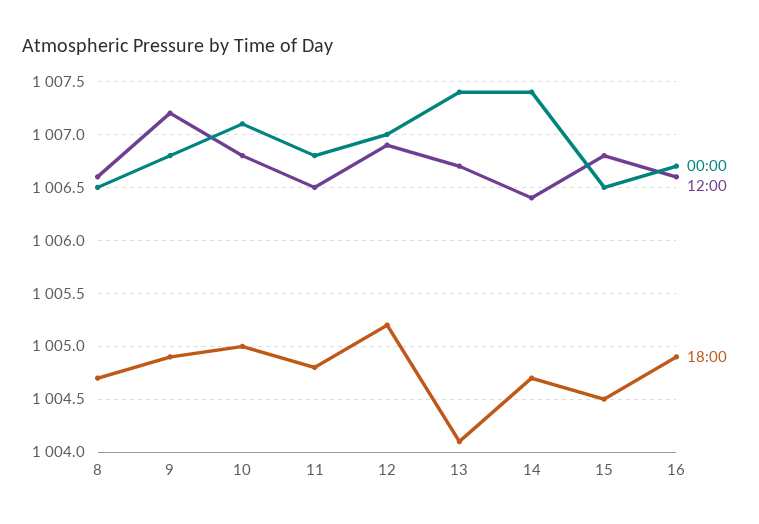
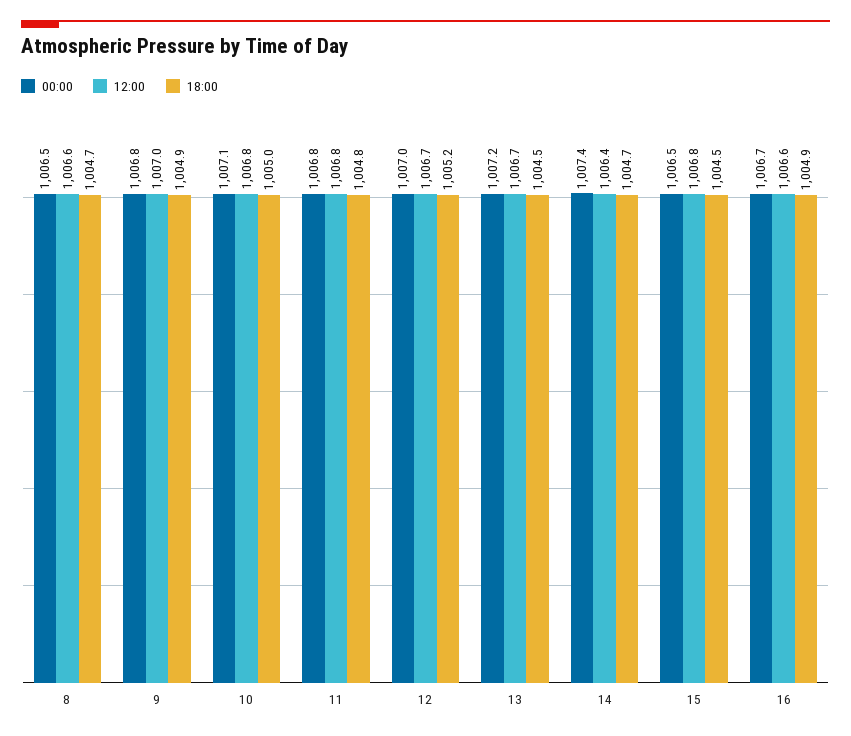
12:00, 9: 1007.2 -> 1007
12:00, 11: 1006.5 -> 1006.8
12:00, 12: 1006.9 -> 1006.7
00:00, 13: 1007.4 -> 1007.2
18:00, 13: 1004.1 -> 1004.5

